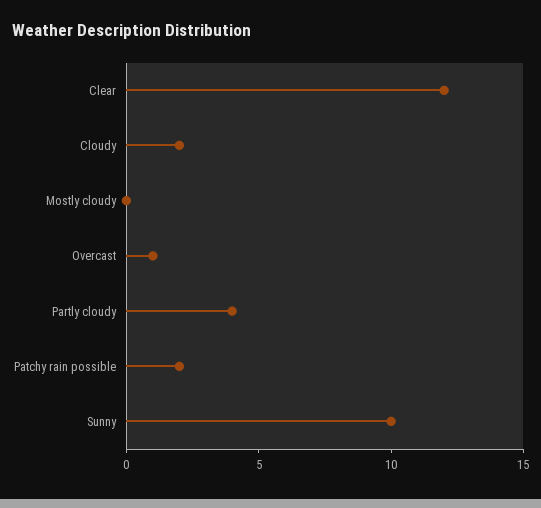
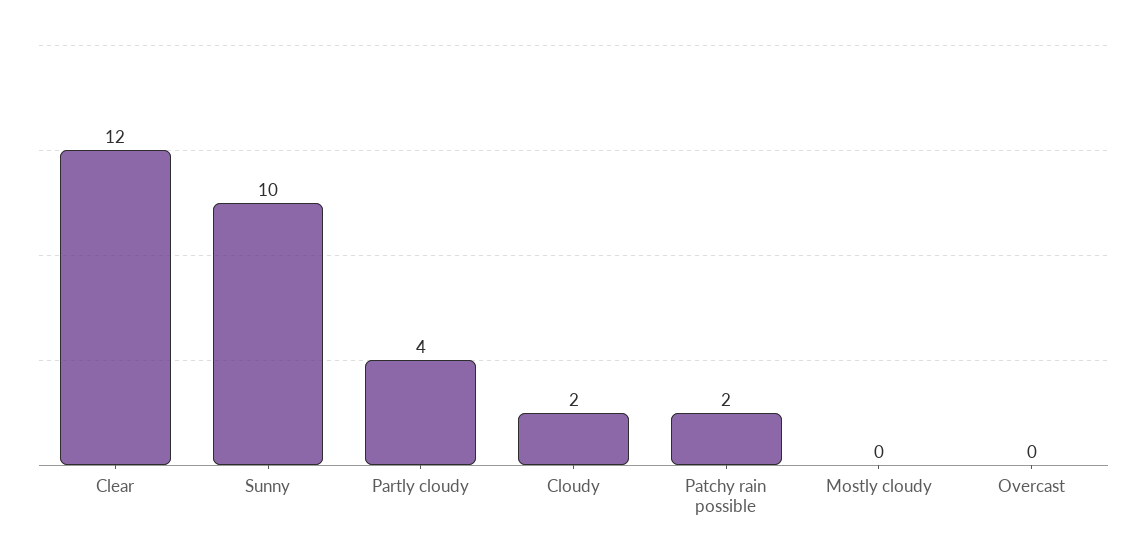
Overcast: 1 -> 0

